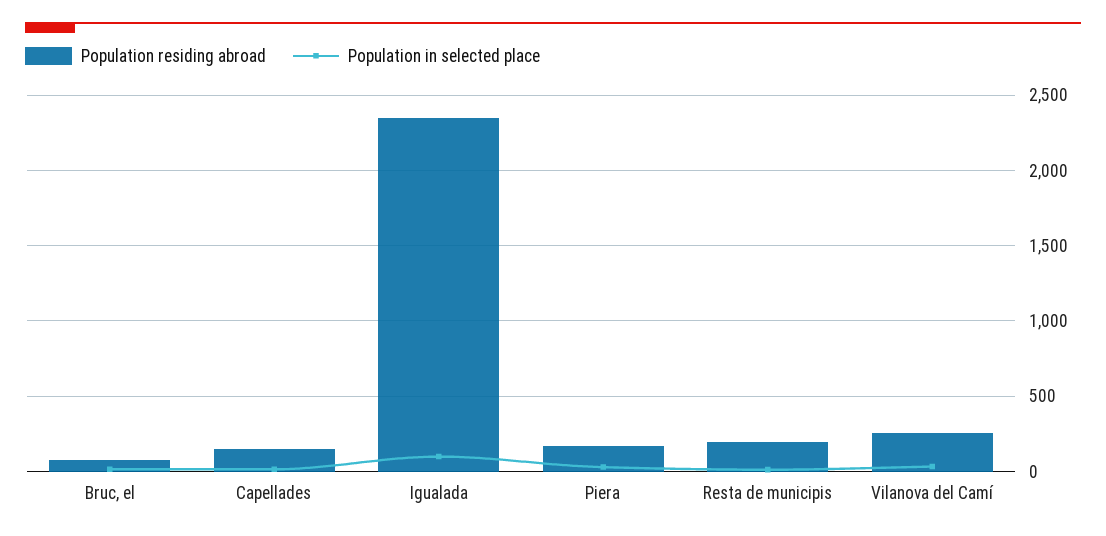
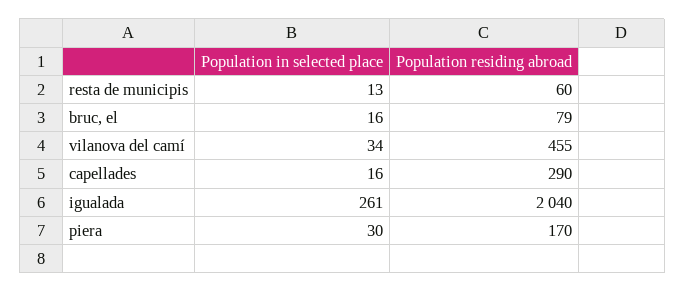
Population residing abroad, Capellades: 150 -> 290
Population residing abroad, Igualada: 2350 -> 2040
Population in selected place, Igualada: 100 -> 261
Population residing abroad, Resta de municipis: 200 -> 60
Population residing abroad, Vilanova del Camí: 250 -> 455

